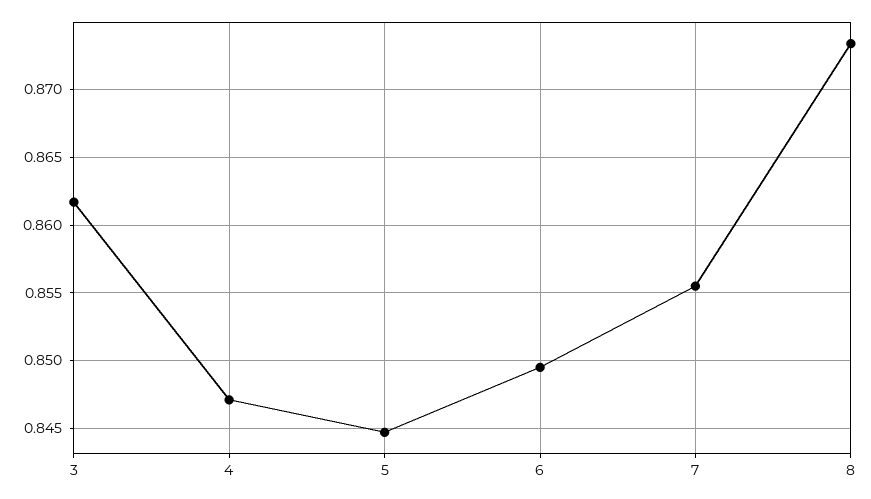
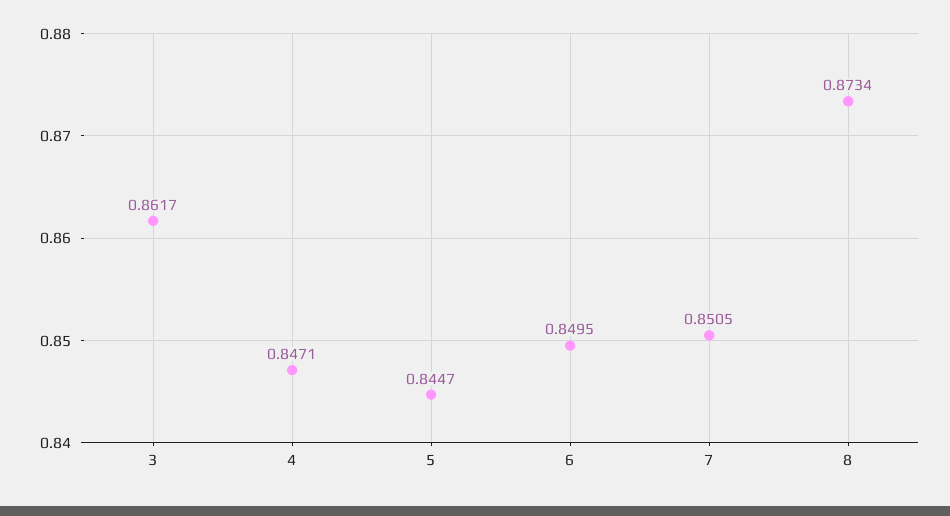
7: 0.8555 -> 0.8505

